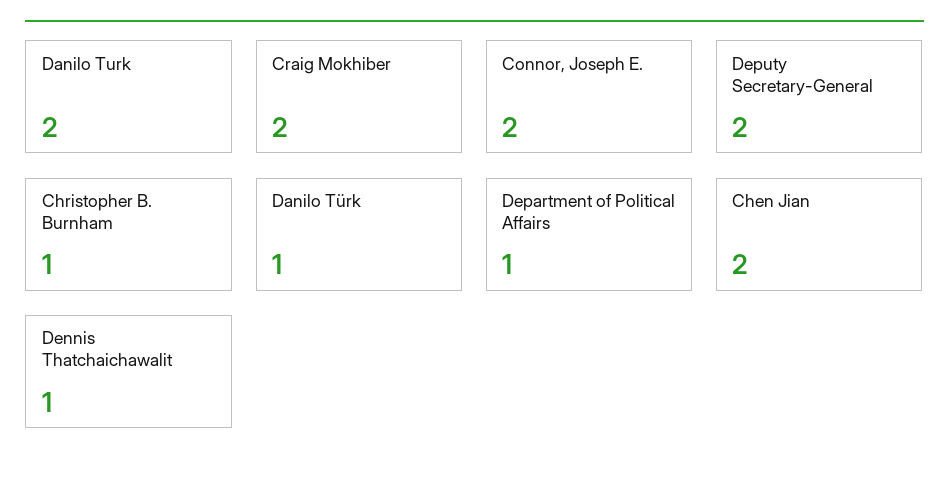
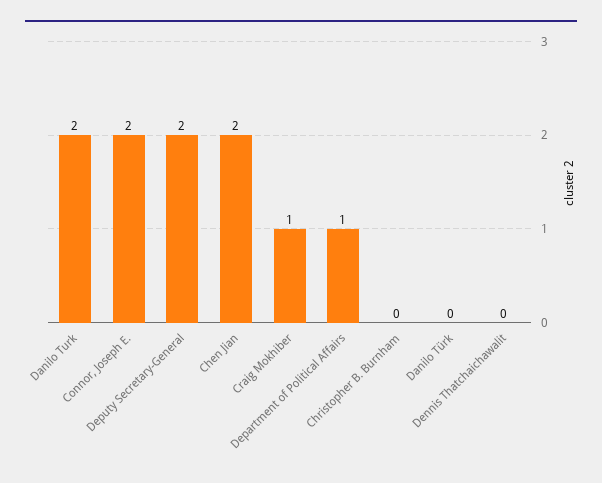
Craig Mokhiber: 2 -> 1
Christopher B. Burnham: 1 -> 0
Danilo Türk: 1 -> 0
Dennis Thatchaichawalit: 1 -> 0

